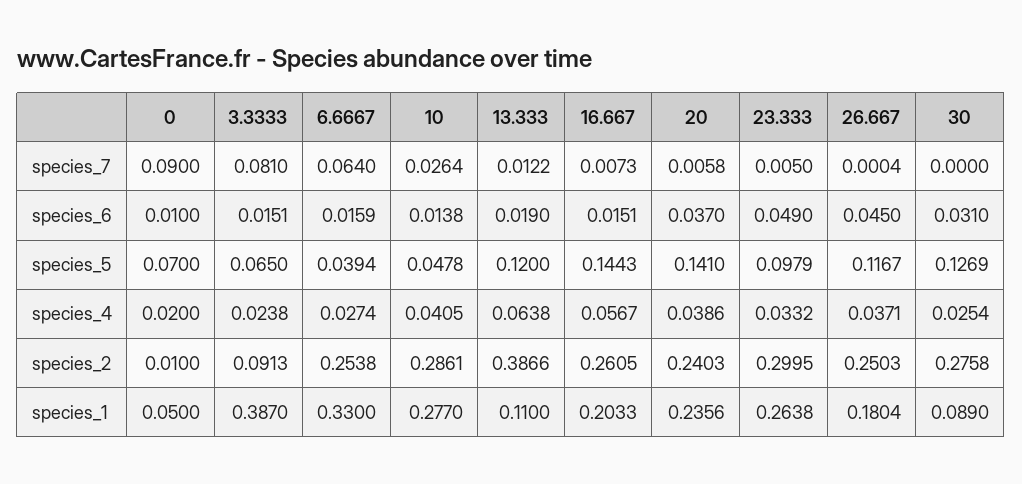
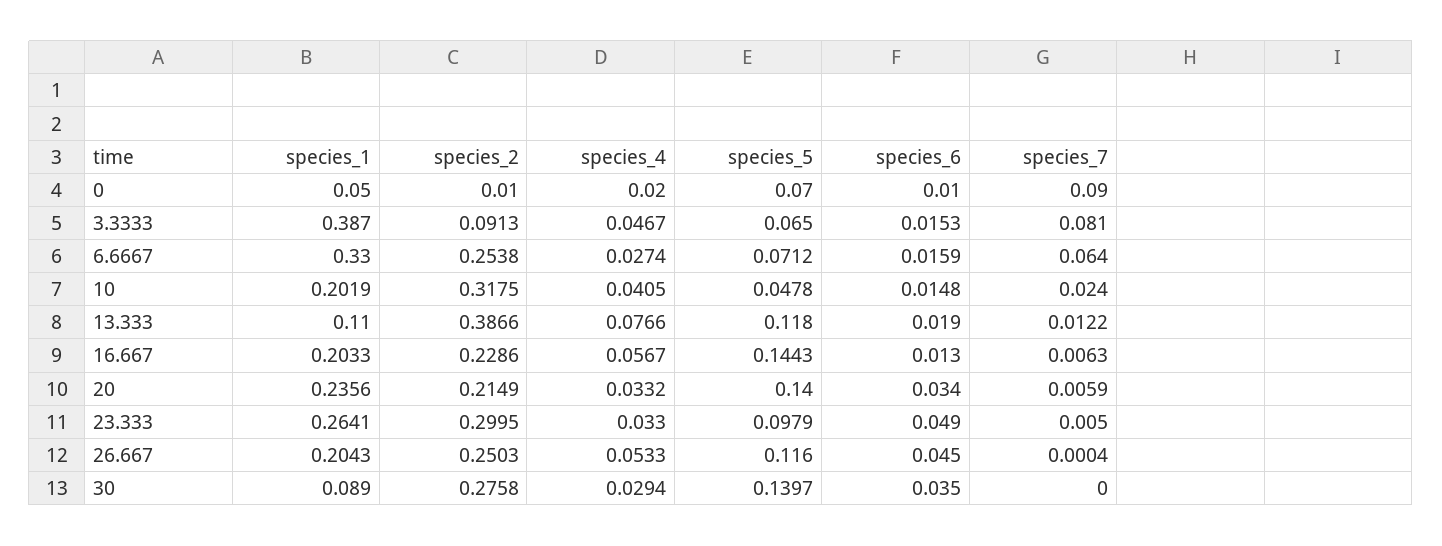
10, species_7: 0.0264 -> 0.024
16.667, species_7: 0.0073 -> 0.0063
20, species_7: 0.0058 -> 0.0059
3.3333, species_6: 0.0151 -> 0.0153
10, species_6: 0.0138 -> 0.0148
16.667, species_6: 0.0151 -> 0.013
20, species_6: 0.037 -> 0.034
30, species_6: 0.031 -> 0.035
6.6667, species_5: 0.0394 -> 0.0712
13.333, species_5: 0.12 -> 0.118
20, species_5: 0.141 -> 0.14
26.667, species_5: 0.1167 -> 0.116
30, species_5: 0.1269 -> 0.1397
3.3333, species_4: 0.0238 -> 0.0467
13.333, species_4: 0.0638 -> 0.0766
20, species_4: 0.0386 -> 0.0332
23.333, species_4: 0.0332 -> 0.033
26.667, species_4: 0.0371 -> 0.0533
30, species_4: 0.0254 -> 0.0294
10, species_2: 0.2861 -> 0.3175
16.667, species_2: 0.2605 -> 0.2286
20, species_2: 0.2403 -> 0.2149
10, species_1: 0.277 -> 0.2019
23.333, species_1: 0.2638 -> 0.2641
26.667, species_1: 0.1804 -> 0.2043

